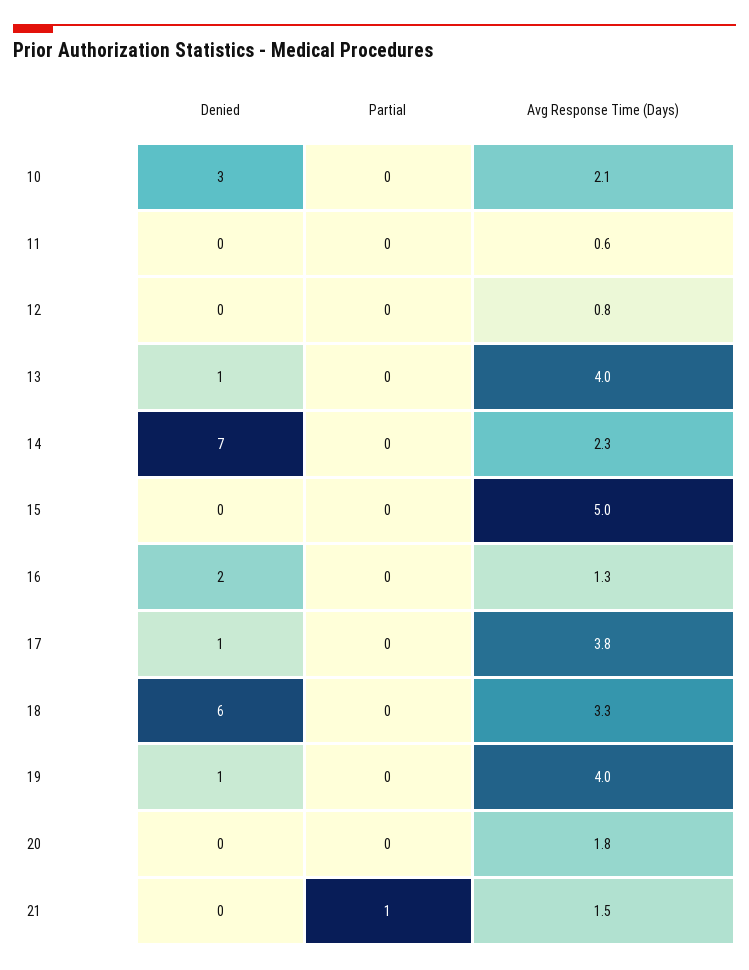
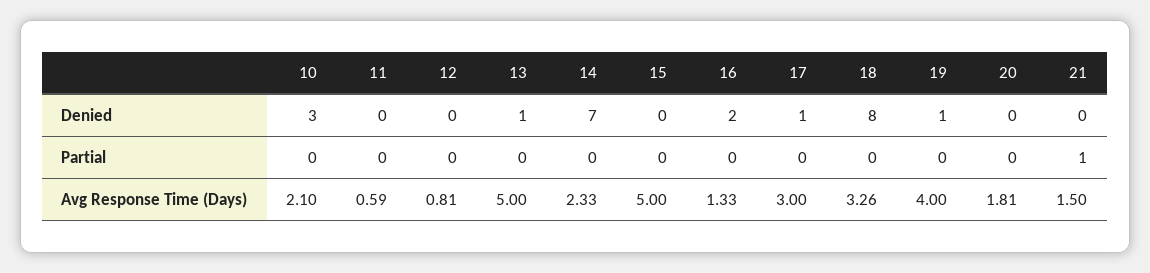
Avg Response Time (Days), 13: 4 -> 5
Avg Response Time (Days), 17: 3.8 -> 3
Denied, 18: 6 -> 8

